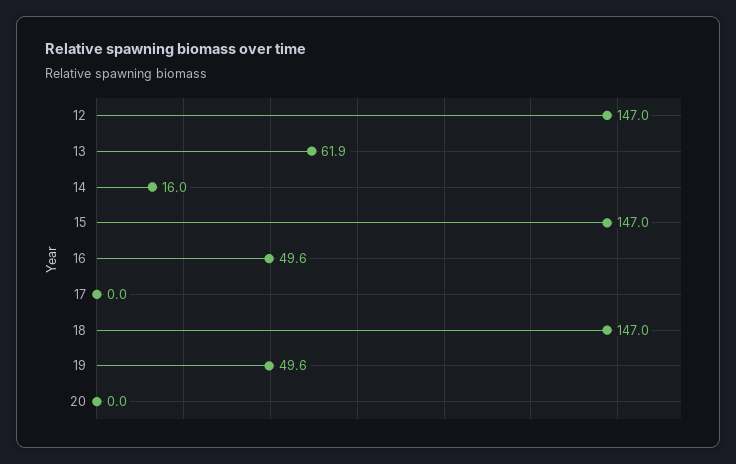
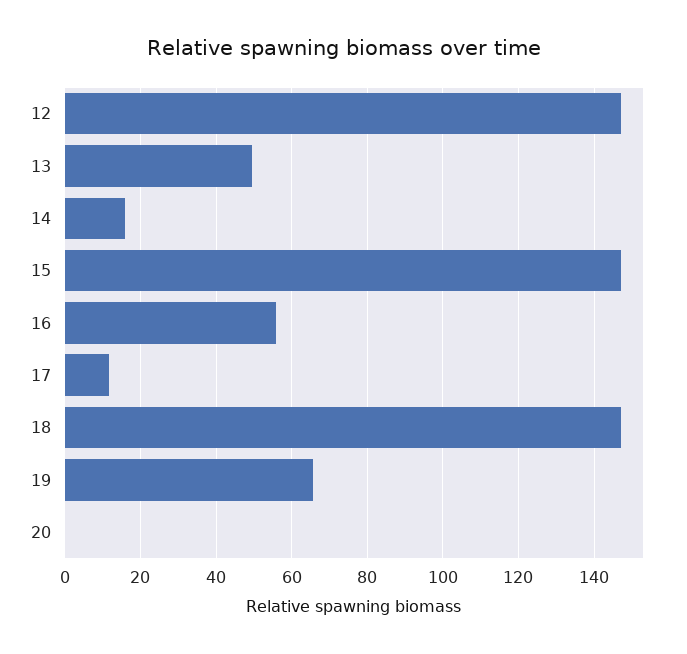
13: 61.9 -> 50
16: 49.6 -> 56
17: 0 -> 12
19: 49.6 -> 66

